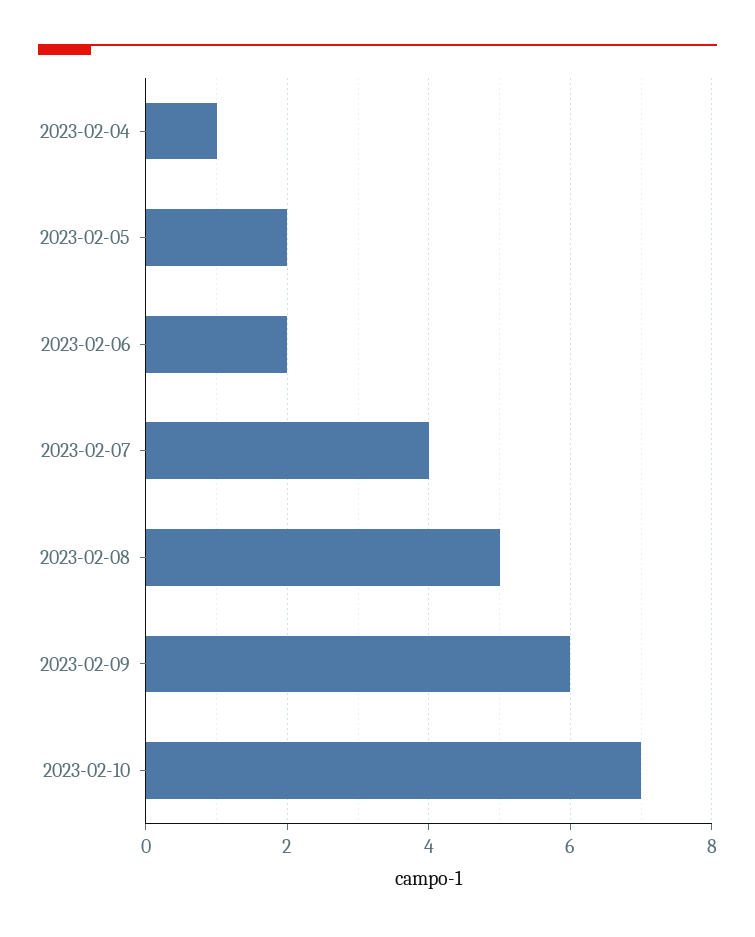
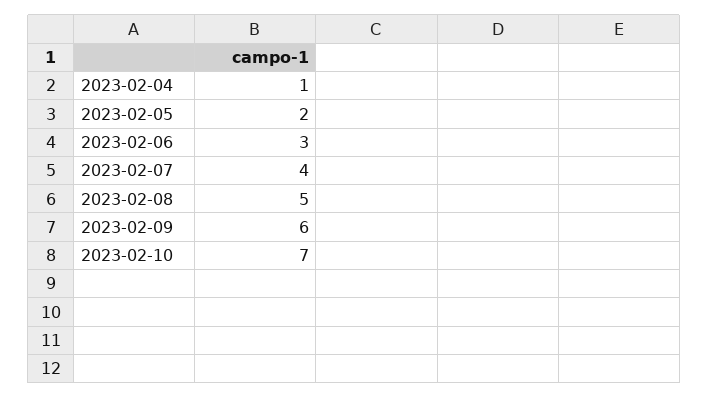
2023-02-06: 2 -> 3

